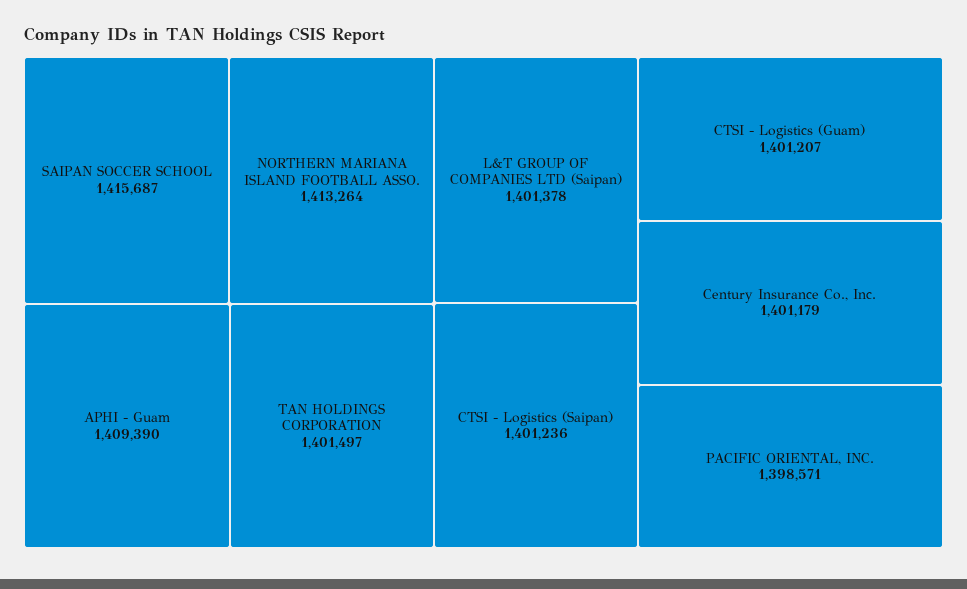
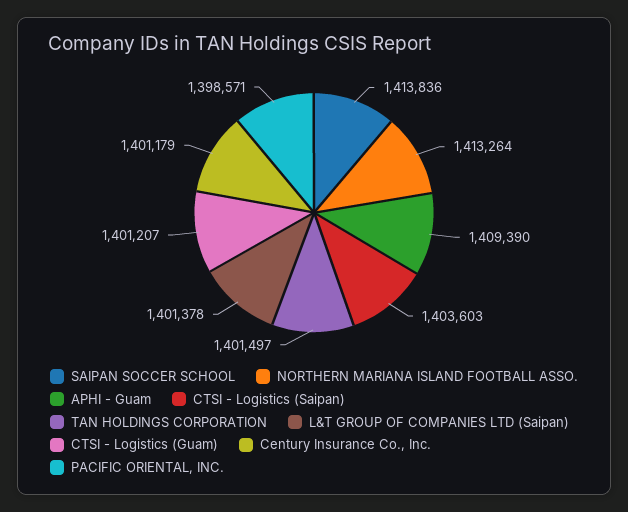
SAIPAN SOCCER SCHOOL: 1415687 -> 1413836
CTSI - Logistics (Saipan): 1401236 -> 1403603

